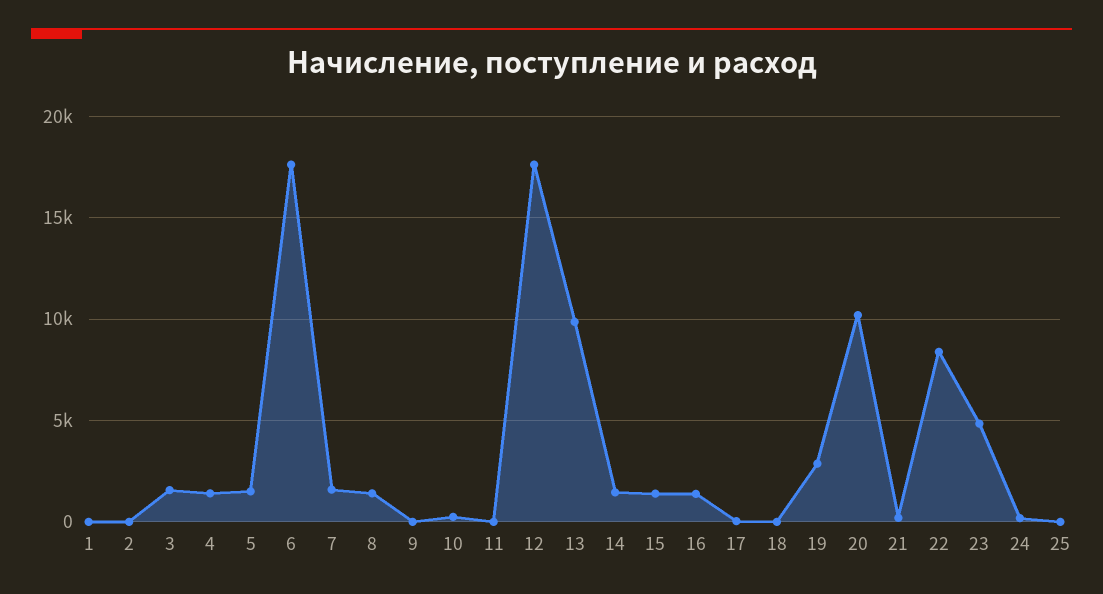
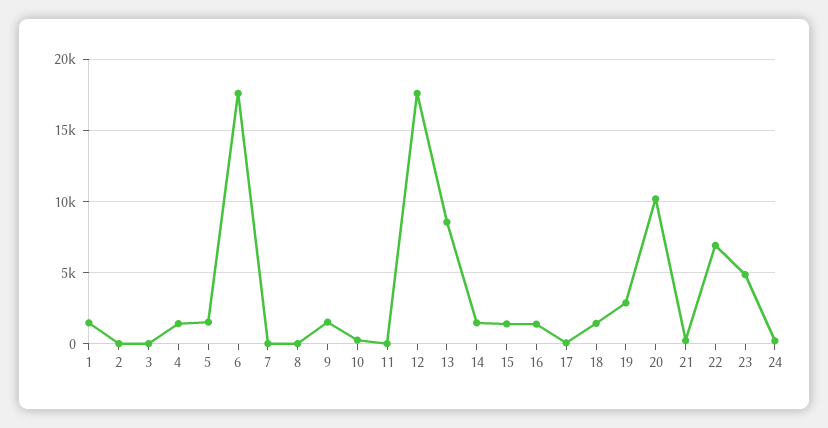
1: 0 -> 1500
3: 1500 -> 0
7: 1500 -> 0
8: 1500 -> 0
9: 0 -> 1500
13: 10000 -> 8500
18: 0 -> 1500
22: 8500 -> 7000
25: 0 -> none

